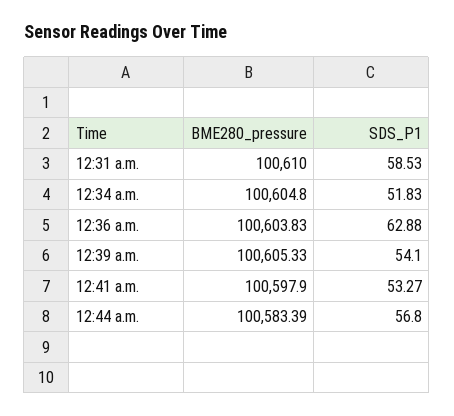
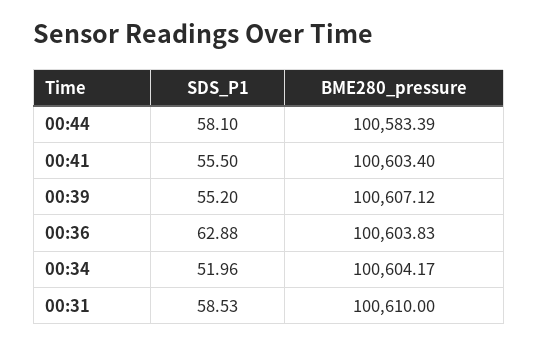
BME280_pressure, 12:34 a.m.: 100604.8 -> 100604.17
SDS_P1, 12:34 a.m.: 51.83 -> 51.96
BME280_pressure, 12:39 a.m.: 100605.33 -> 100607.12
SDS_P1, 12:39 a.m.: 54.1 -> 55.2
BME280_pressure, 12:41 a.m.: 100597.9 -> 100603.4
SDS_P1, 12:41 a.m.: 53.27 -> 55.5
SDS_P1, 12:44 a.m.: 56.8 -> 58.1

